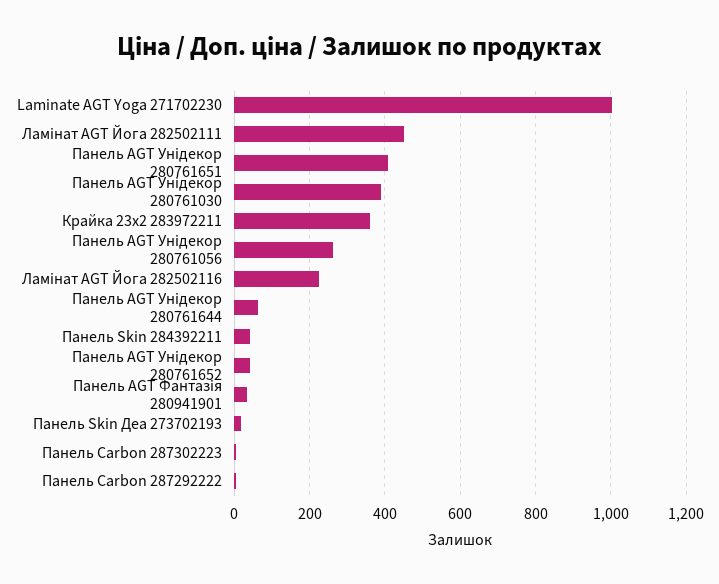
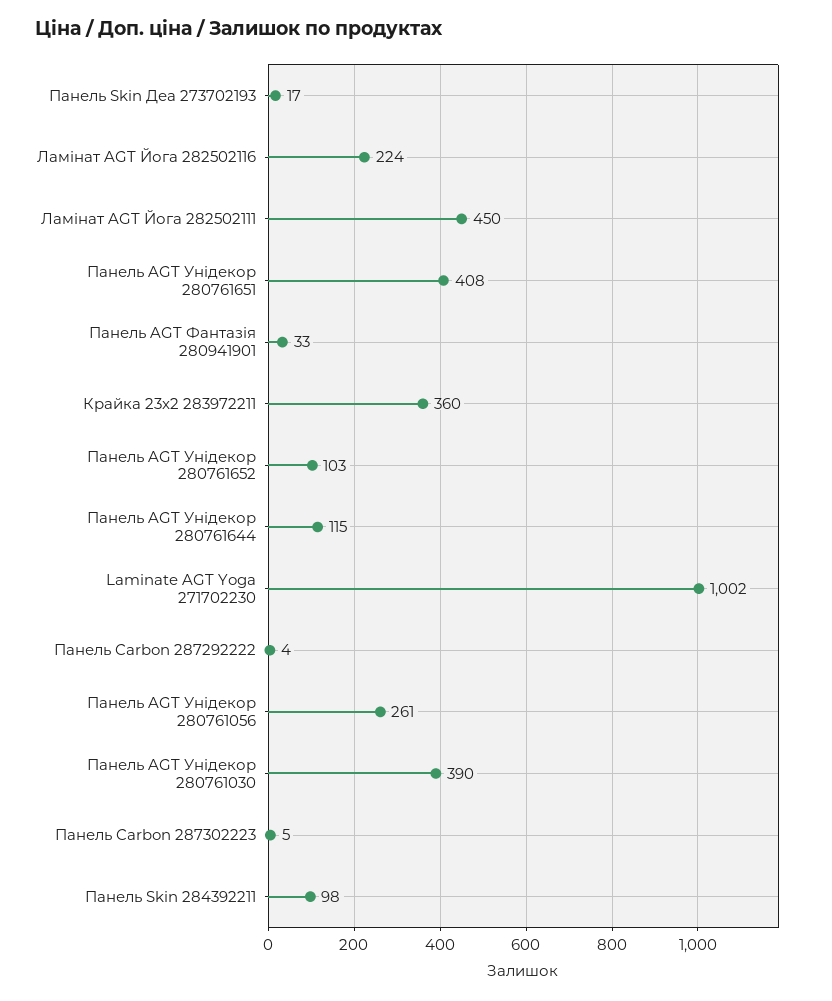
Панель AGT Унідекор 280761644: 60 -> 115
Панель Skin 284392211: 40 -> 98
Панель AGT Унідекор 280761652: 40 -> 103

